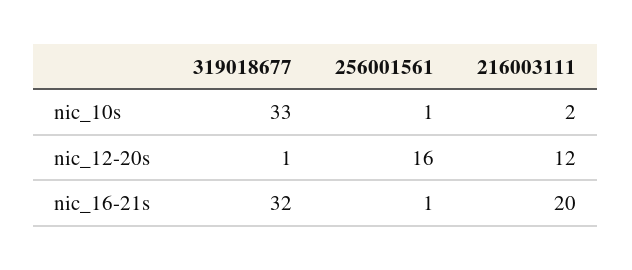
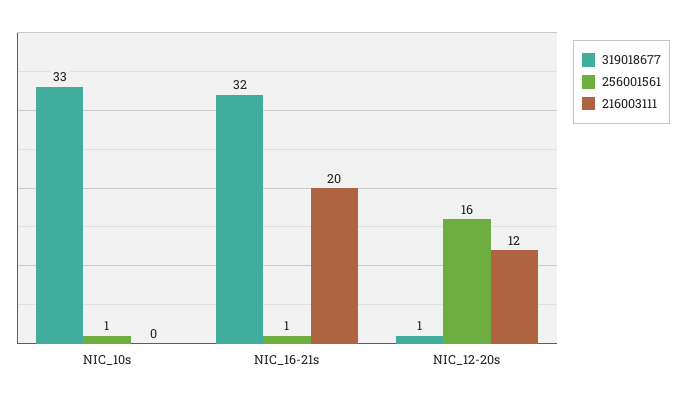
216003111, nic_10s: 2 -> 0

